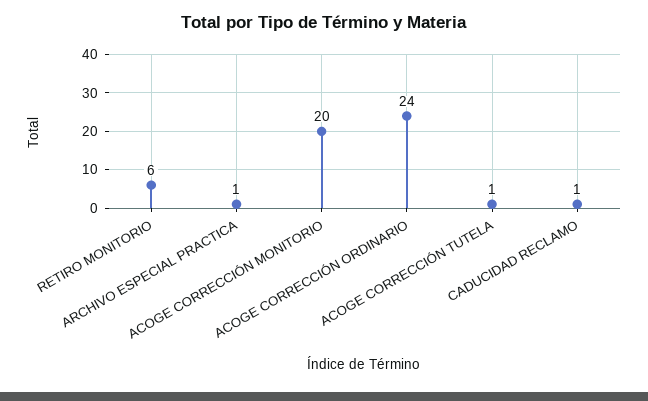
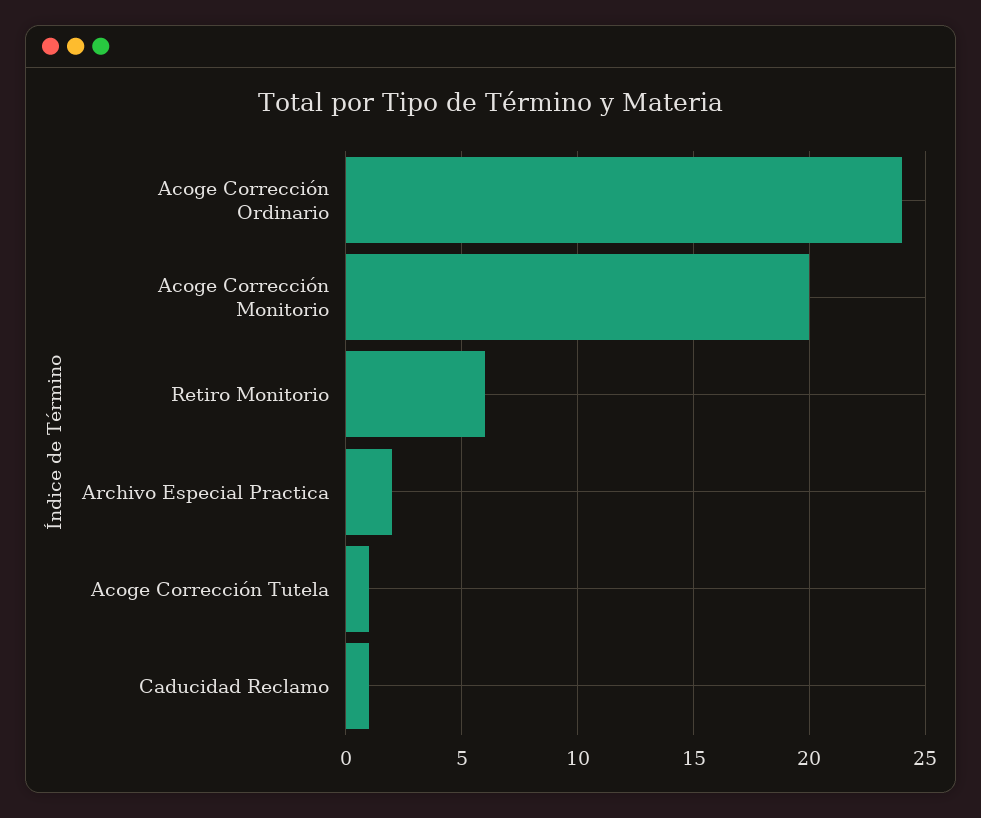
ARCHIVO ESPECIAL PRACTICA: 1 -> 2

